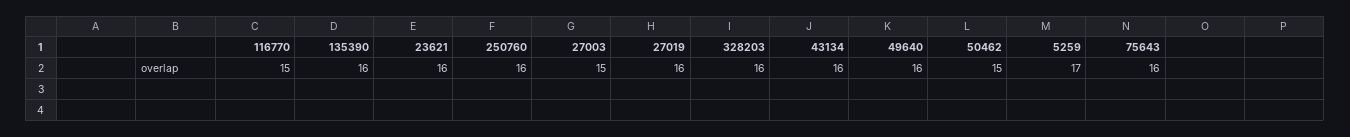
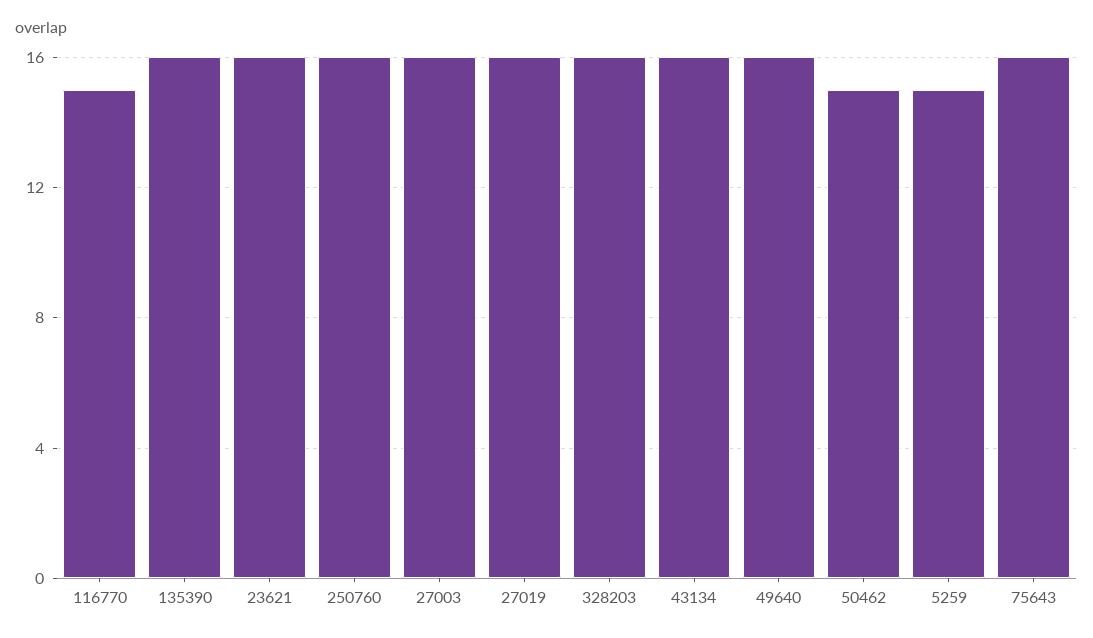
27003: 15 -> 16
5259: 17 -> 15

